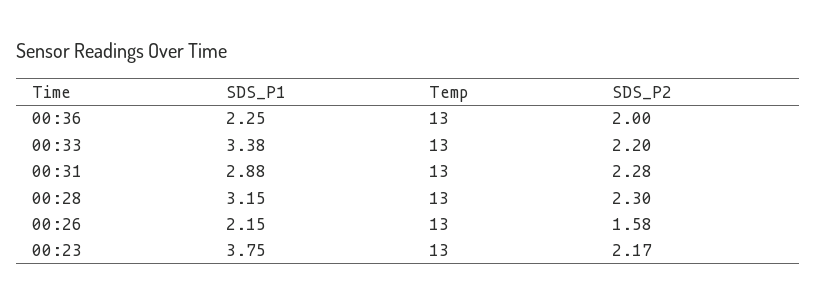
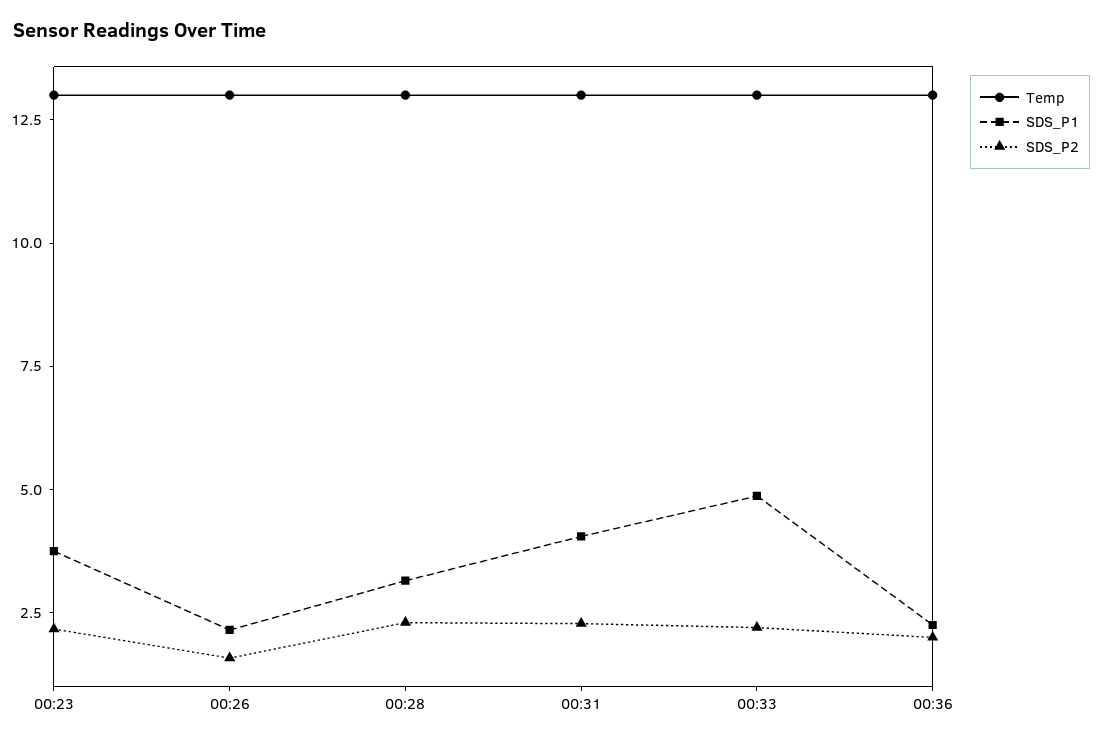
SDS_P1, 00:33: 3.38 -> 5
SDS_P1, 00:31: 2.88 -> 4

